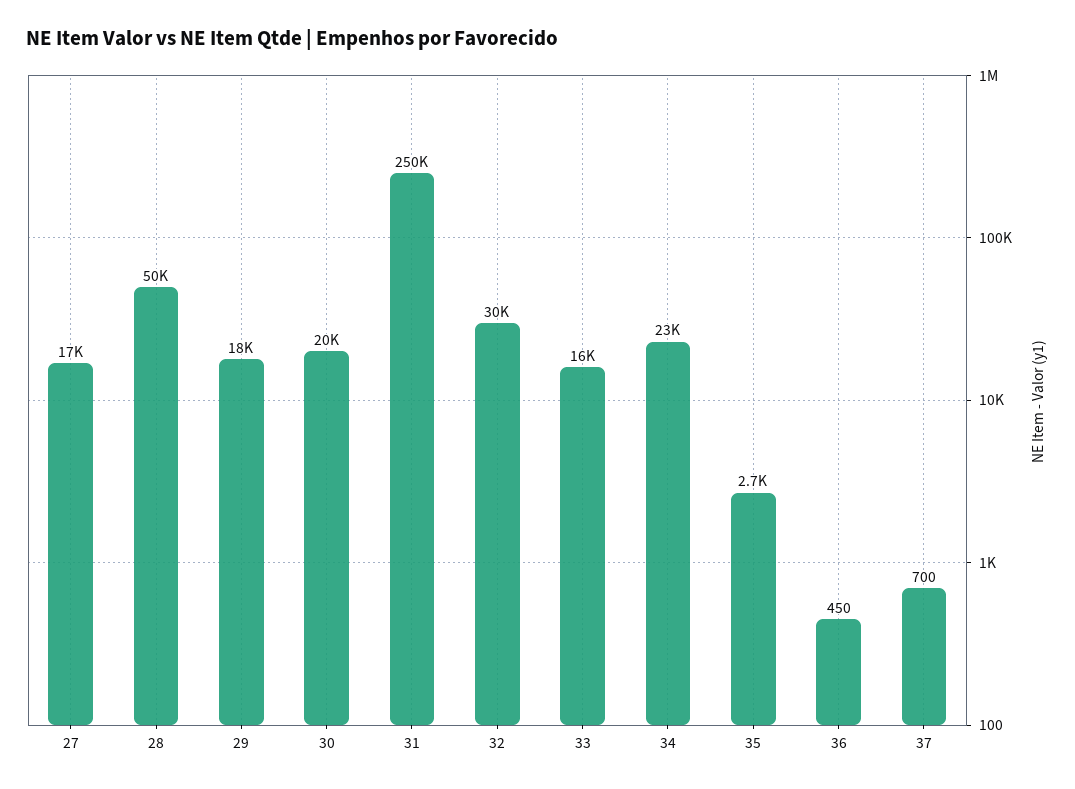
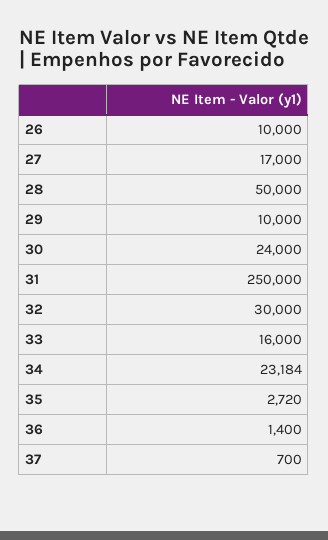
29: 18000 -> 10000
30: 20000 -> 24000
36: 450 -> 1400
26: none -> 10000

